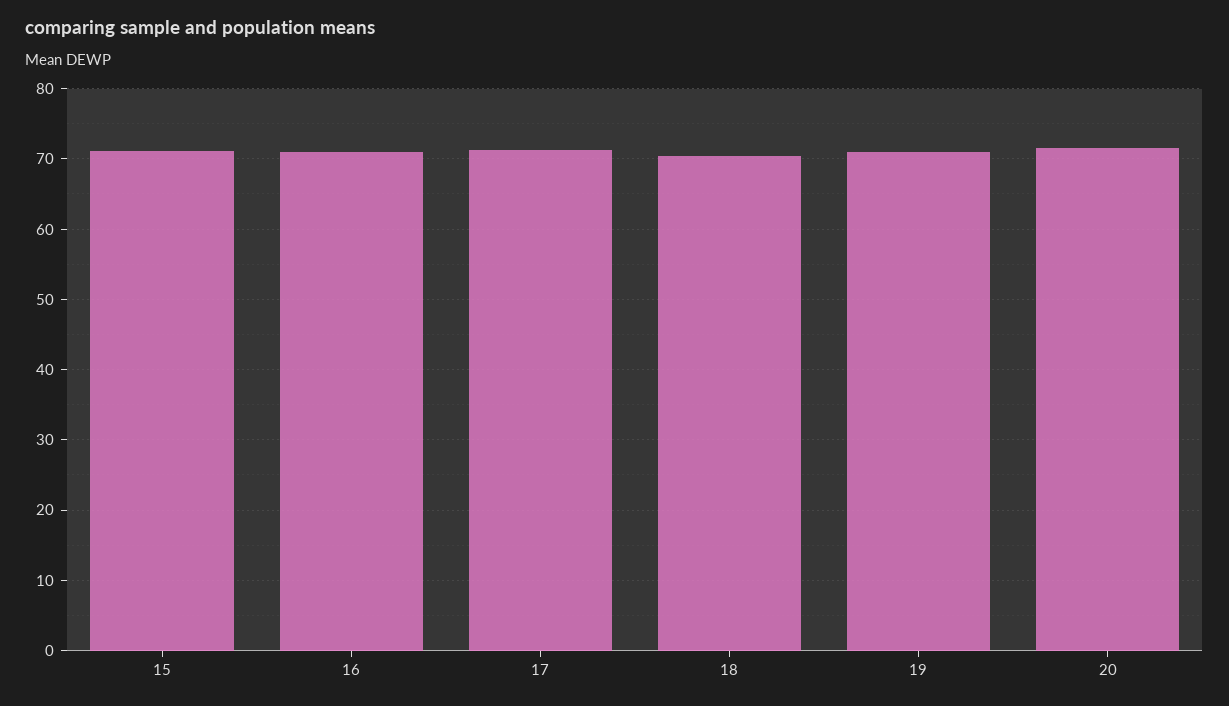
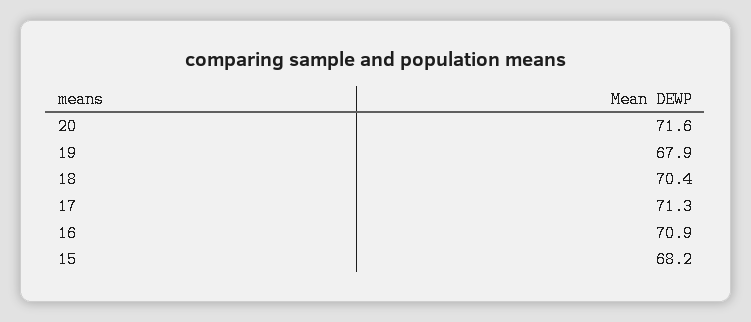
15: 71 -> 68.2
19: 71 -> 67.9

